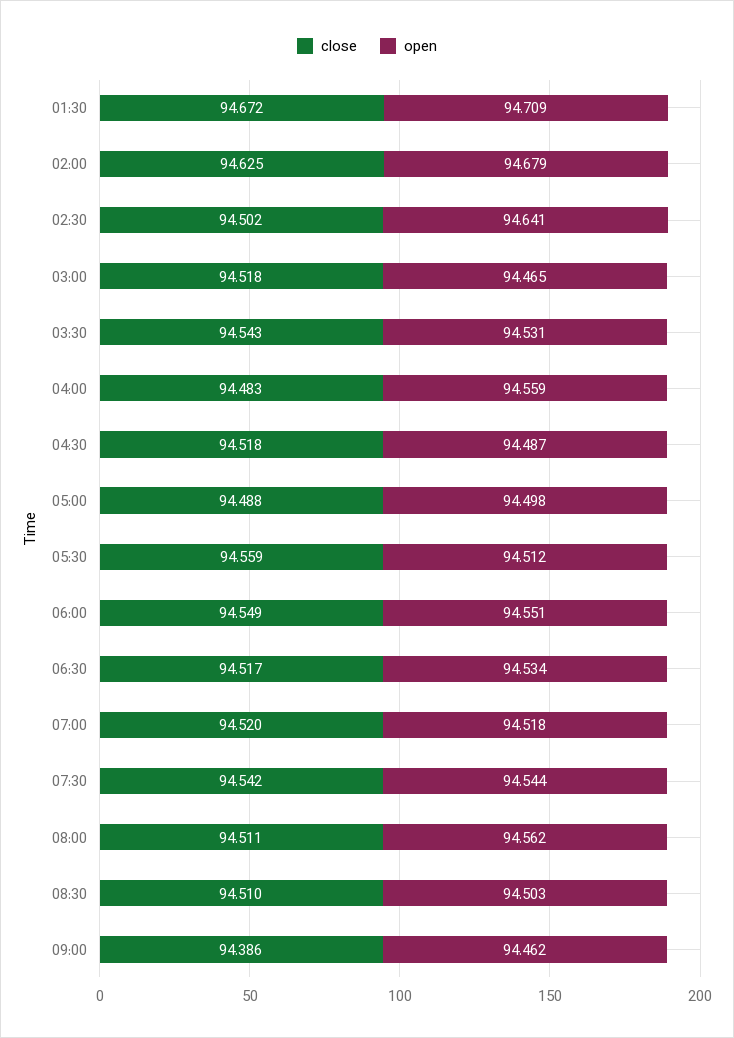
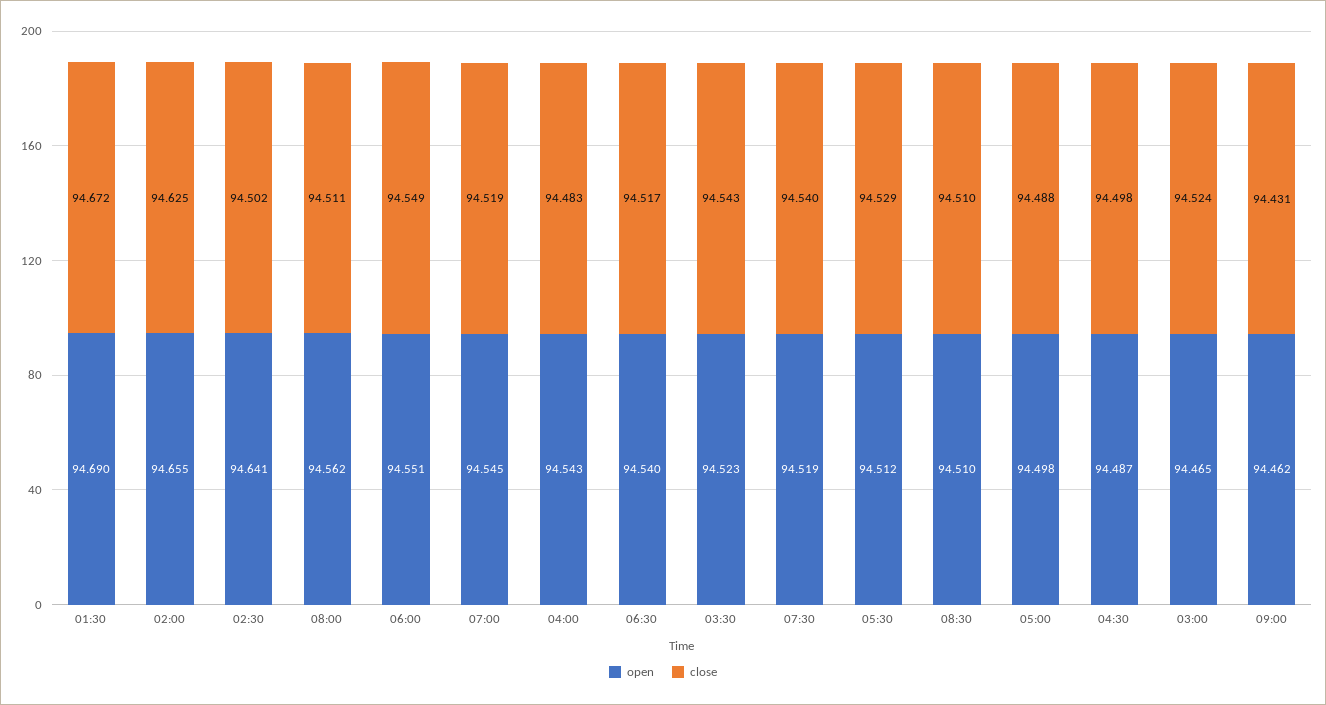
open, 01:30: 94.709 -> 94.69
open, 02:00: 94.679 -> 94.655
close, 03:00: 94.518 -> 94.524
open, 03:30: 94.531 -> 94.523
open, 04:00: 94.559 -> 94.543
close, 04:30: 94.518 -> 94.498
close, 05:30: 94.559 -> 94.529
open, 06:30: 94.534 -> 94.54
close, 07:00: 94.52 -> 94.519
open, 07:00: 94.518 -> 94.545
close, 07:30: 94.542 -> 94.54
open, 07:30: 94.544 -> 94.519
open, 08:30: 94.503 -> 94.51
close, 09:00: 94.386 -> 94.431

